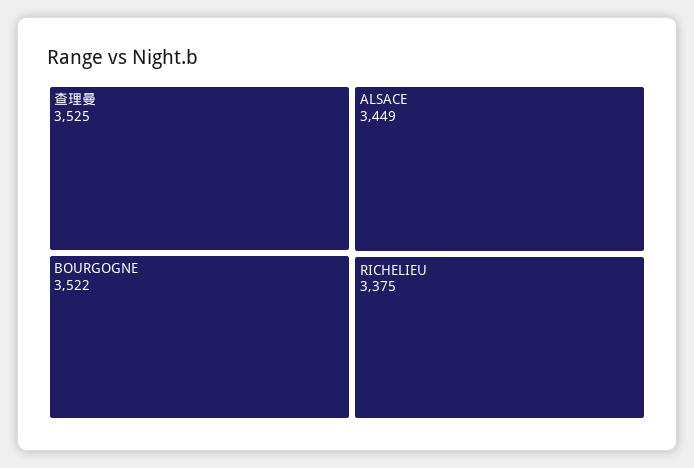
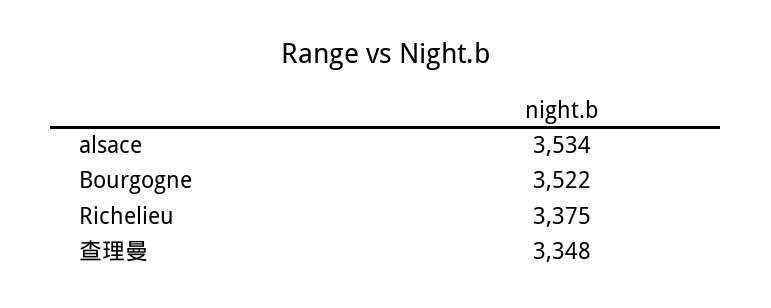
查理曼: 3525 -> 3348
ALSACE: 3449 -> 3534

